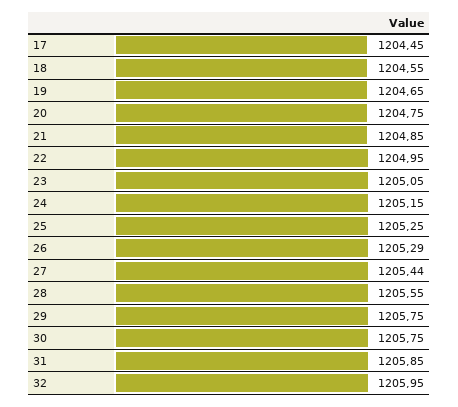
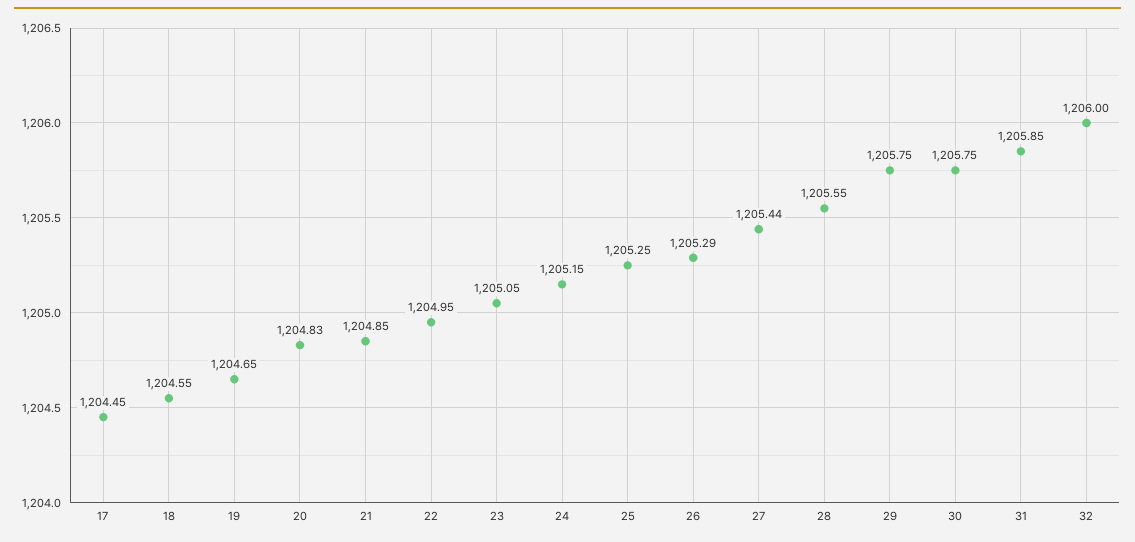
20: 1204.75 -> 1204.83
32: 1205.95 -> 1206

